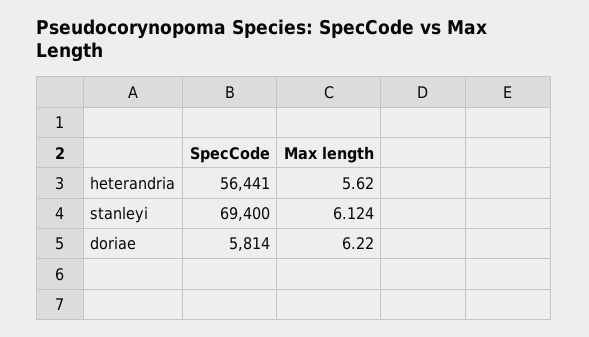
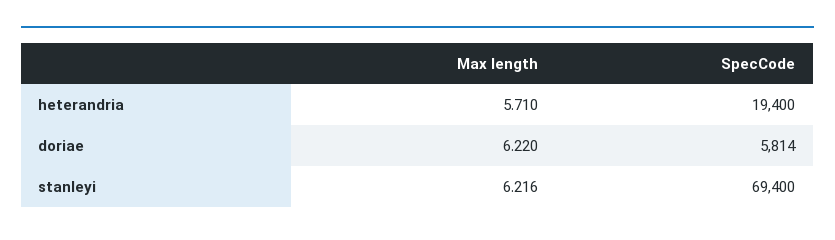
SpecCode, heterandria: 56441 -> 19400
Max length, heterandria: 5.62 -> 5.71
Max length, stanleyi: 6.124 -> 6.216

